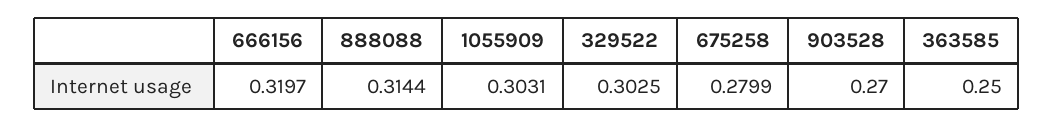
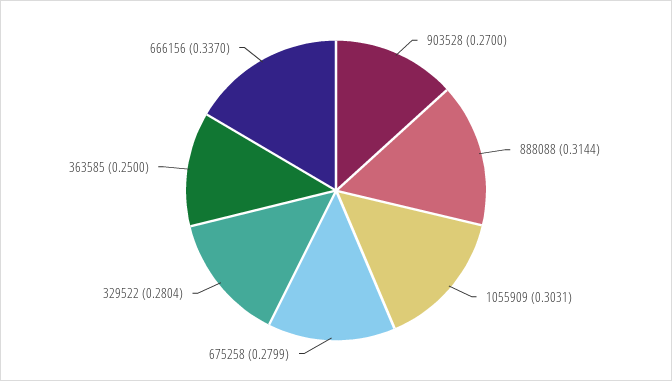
666156: 0.3197 -> 0.337
329522: 0.3025 -> 0.2804

